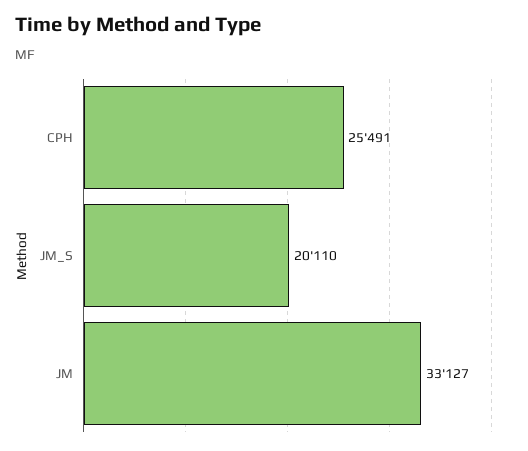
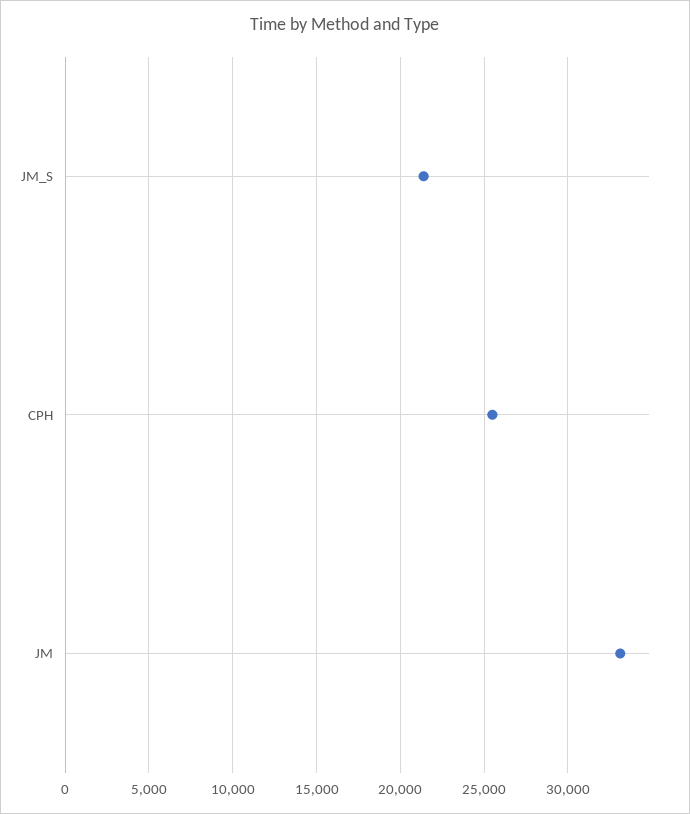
JM_S: 20110 -> 21500

